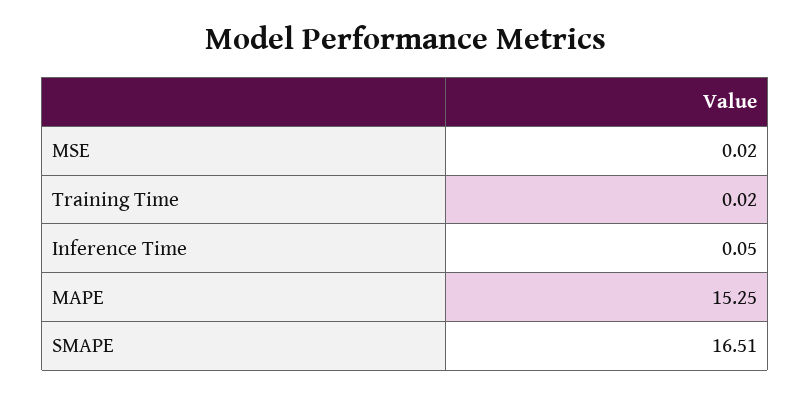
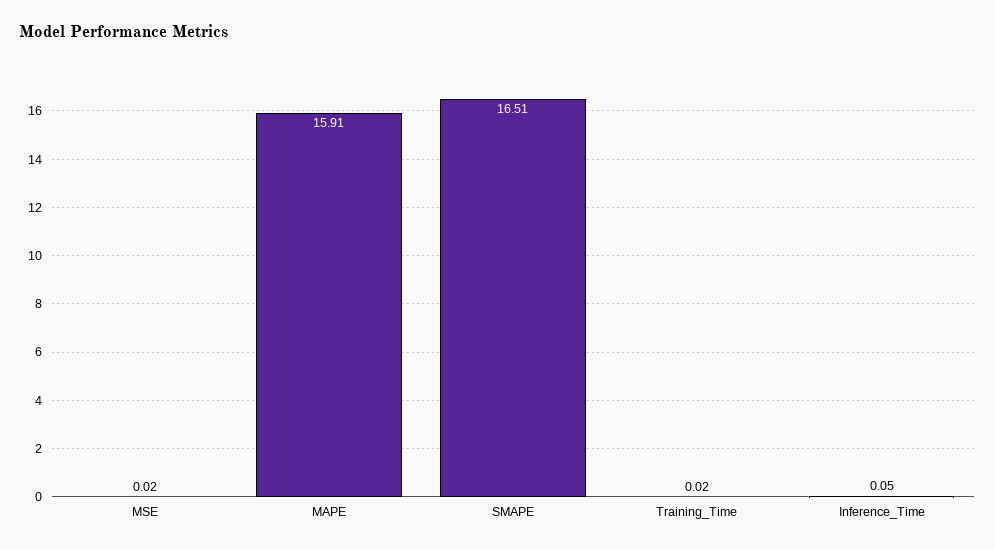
MAPE: 15.25 -> 15.91

